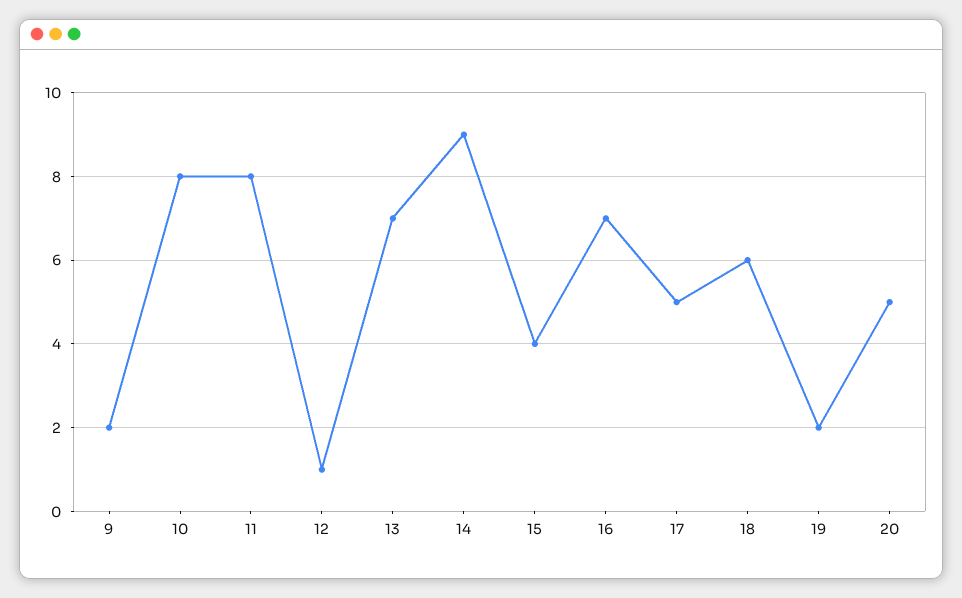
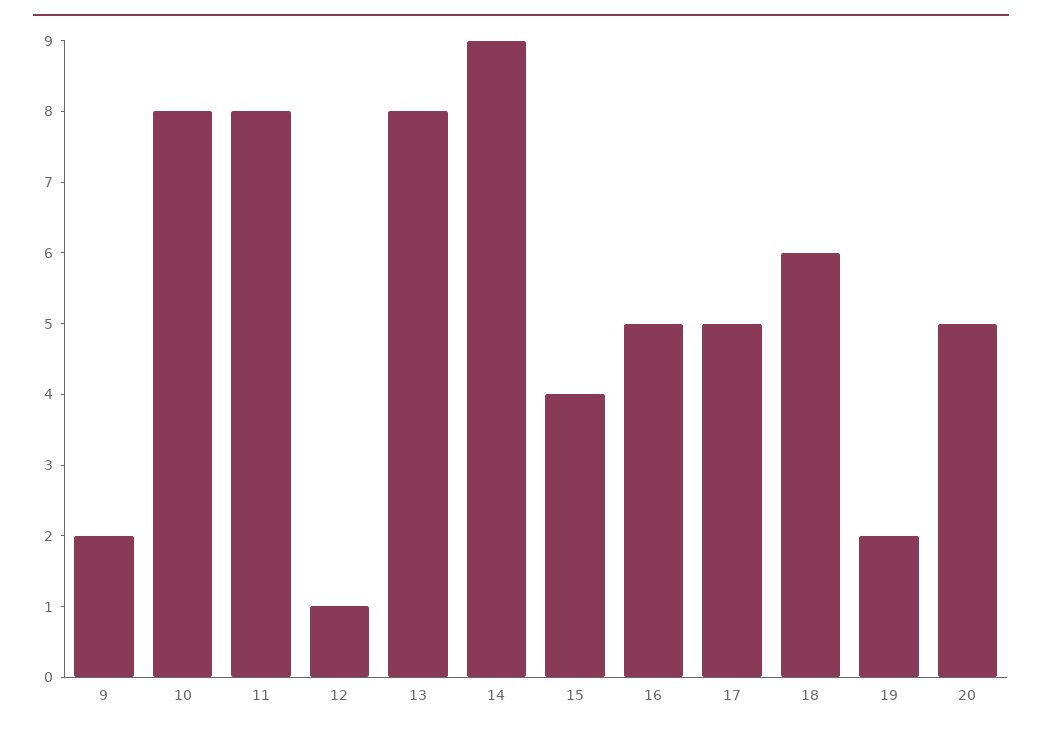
13: 7 -> 8
16: 7 -> 5

